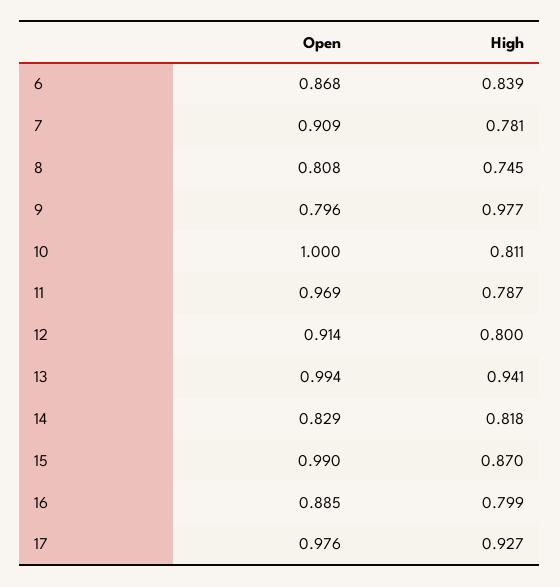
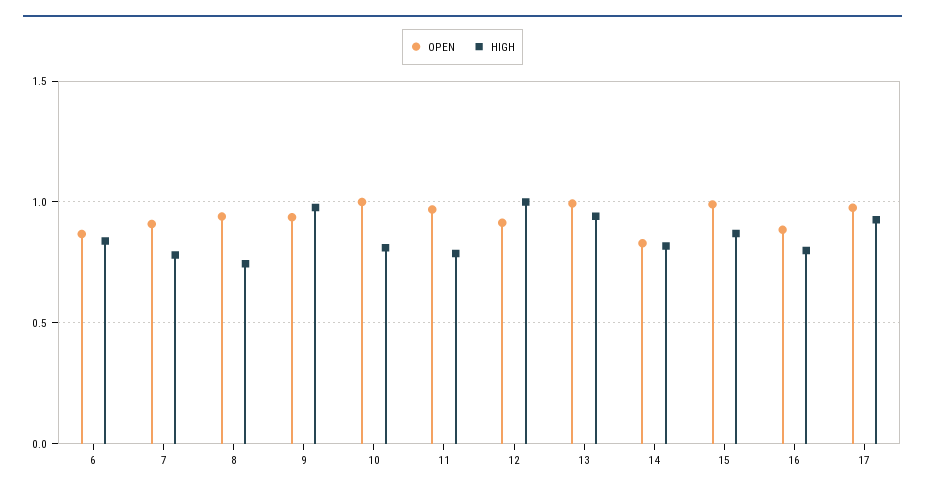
Open, 8: 0.808 -> 0.95
Open, 9: 0.796 -> 0.95
High, 12: 0.8 -> 1

